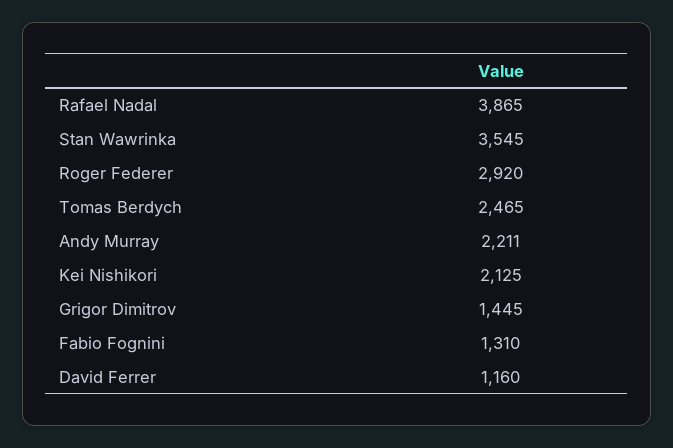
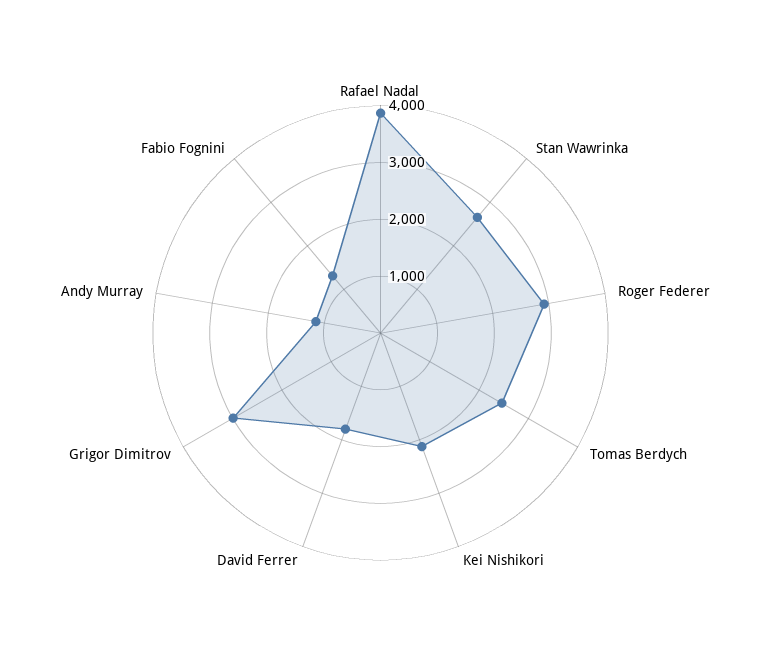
Stan Wawrinka: 3545 -> 2600
Andy Murray: 2211 -> 1200
Grigor Dimitrov: 1445 -> 3000
David Ferrer: 1160 -> 1800

